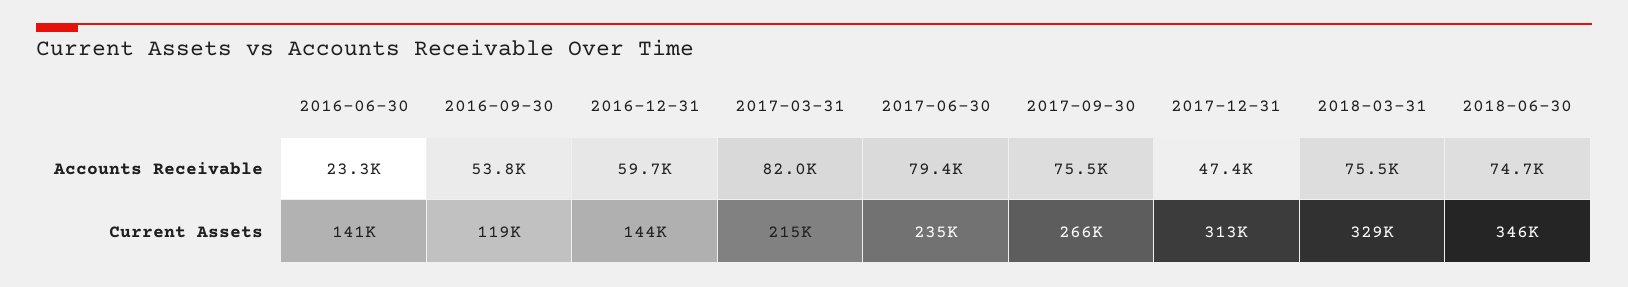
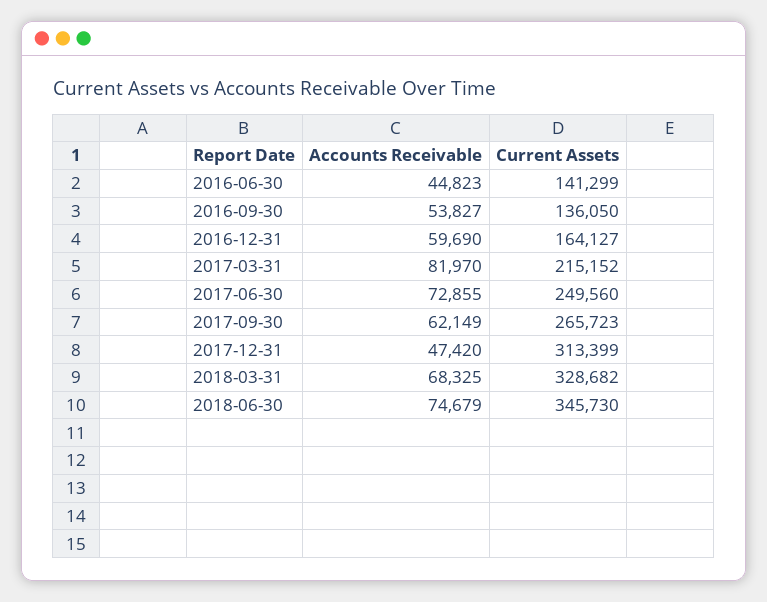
2016-06-30, Accounts Receivable: 23300 -> 44823
2017-06-30, Accounts Receivable: 79400 -> 72855
2017-09-30, Accounts Receivable: 75500 -> 62149
2018-03-31, Accounts Receivable: 75500 -> 68325
2016-09-30, Current Assets: 119000 -> 136050
2016-12-31, Current Assets: 144000 -> 164127
2017-06-30, Current Assets: 235000 -> 249560

